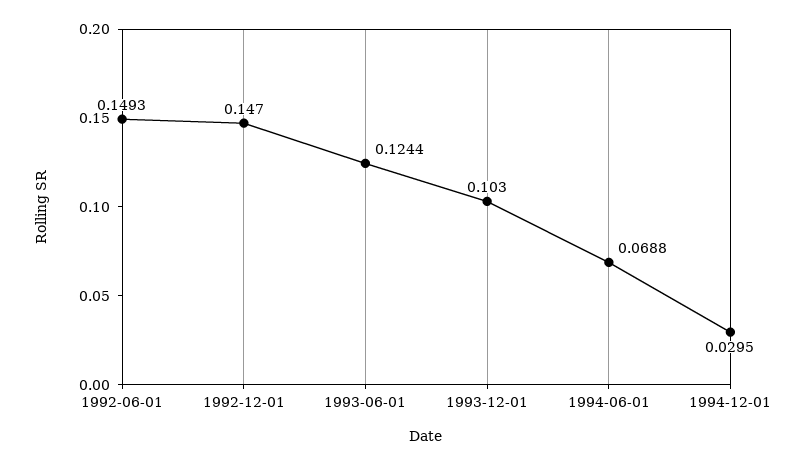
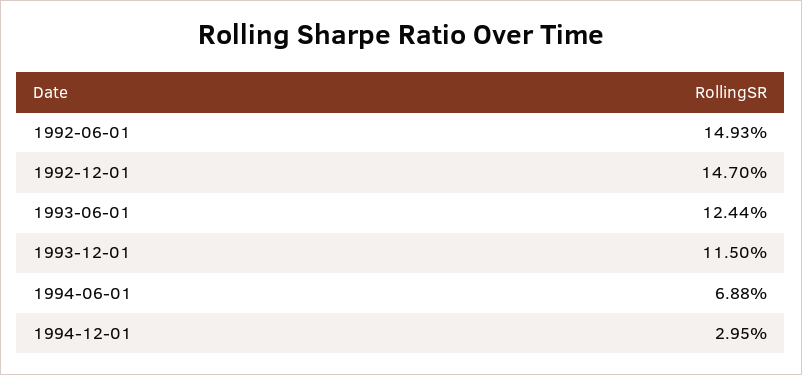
1993-12-01: 0.103 -> 0.115

